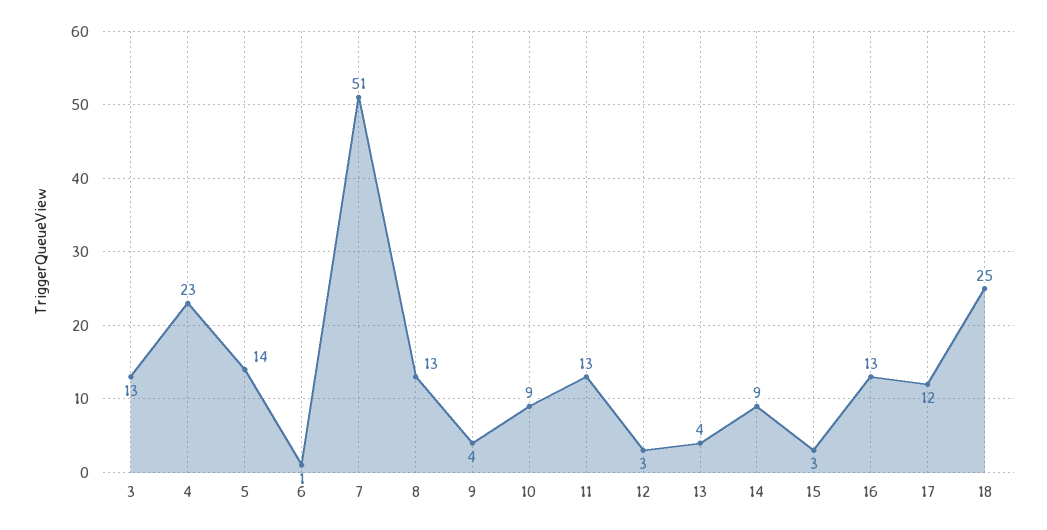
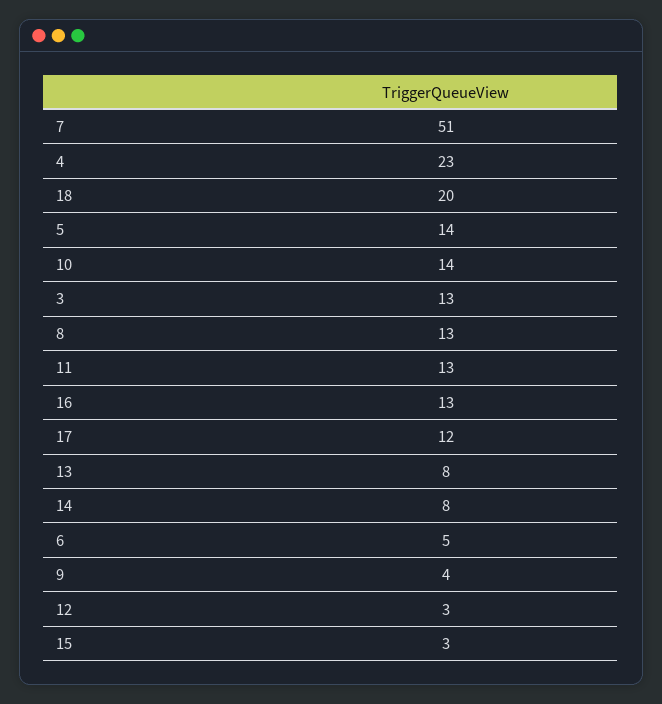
6: 1 -> 5
10: 9 -> 14
13: 4 -> 8
14: 9 -> 8
18: 25 -> 20

